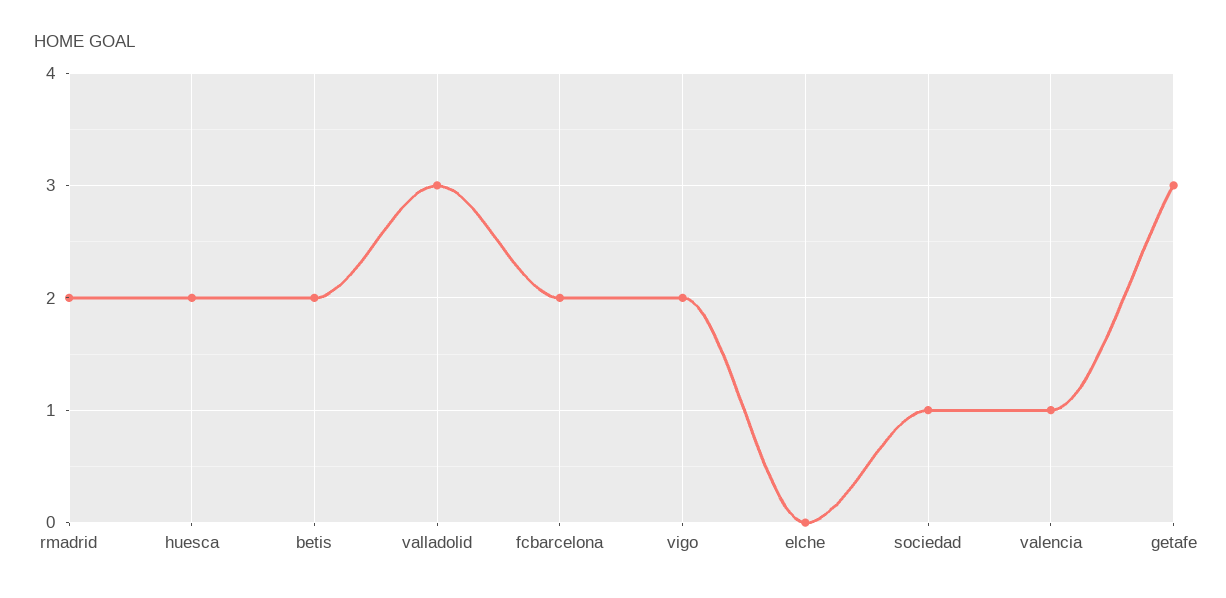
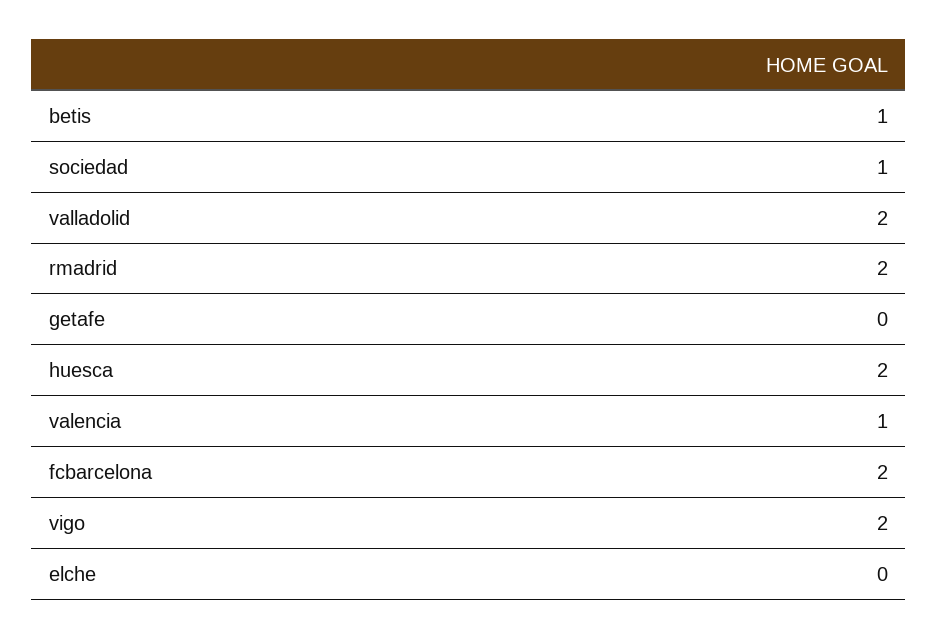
betis: 2 -> 1
valladolid: 3 -> 2
getafe: 3 -> 0

